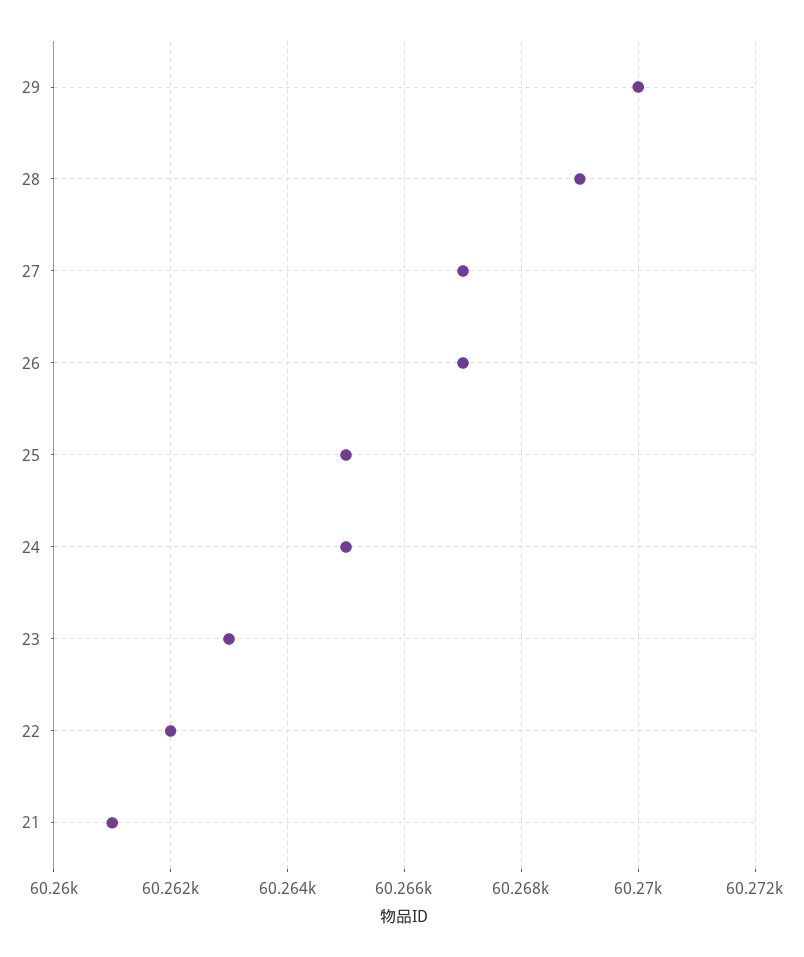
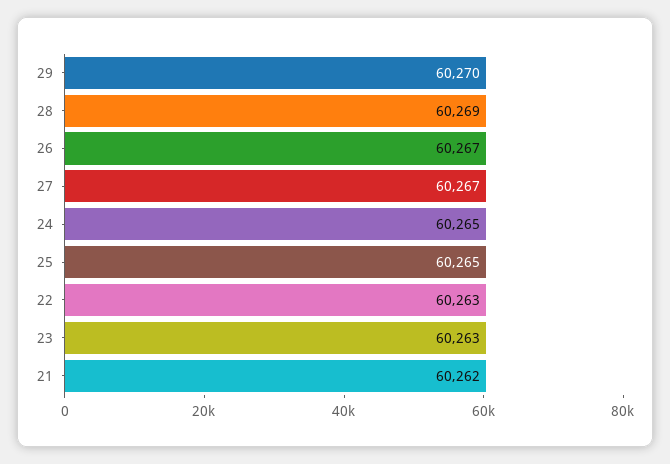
22: 60262 -> 60263
21: 60261 -> 60262

